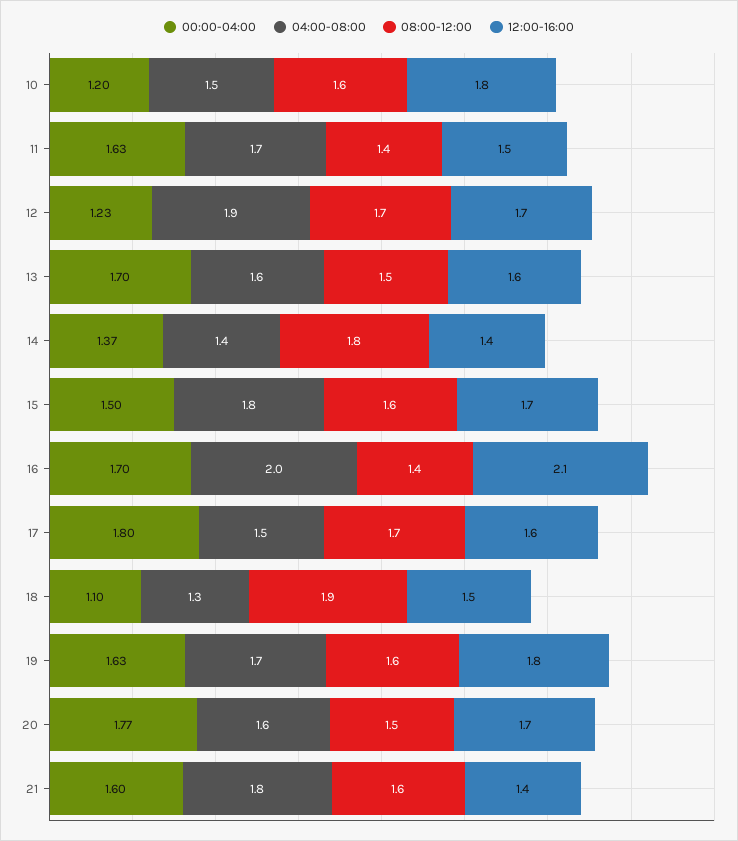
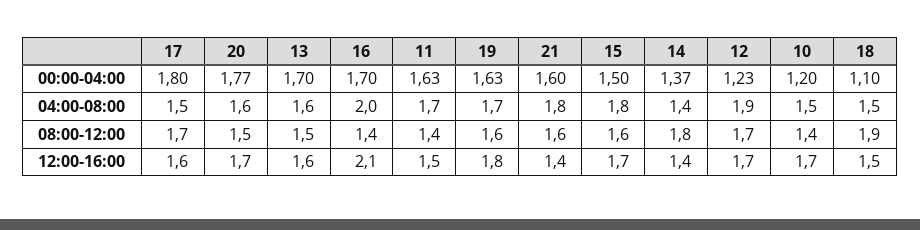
08:00-12:00, 10: 1.6 -> 1.4
12:00-16:00, 10: 1.8 -> 1.7
04:00-08:00, 18: 1.3 -> 1.5

